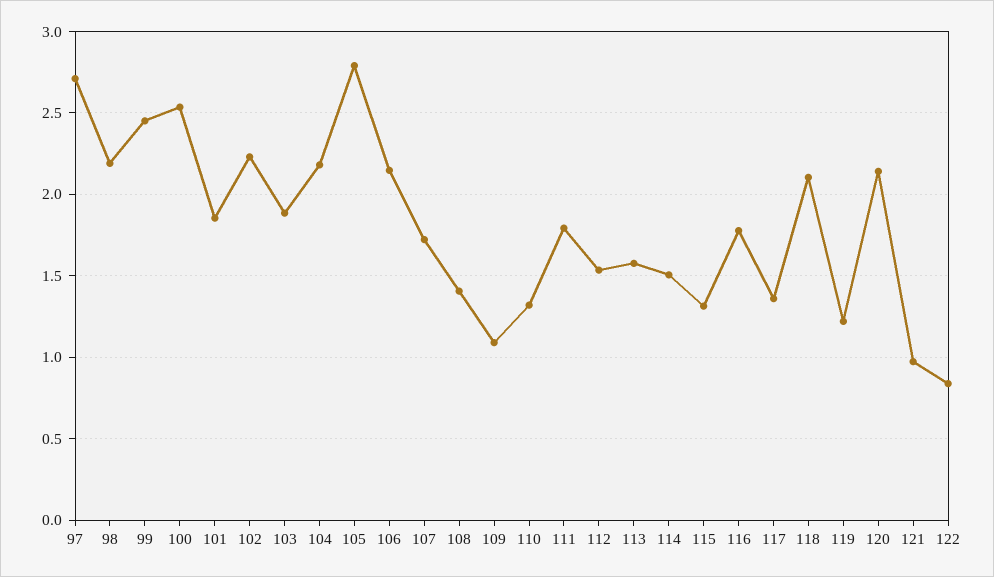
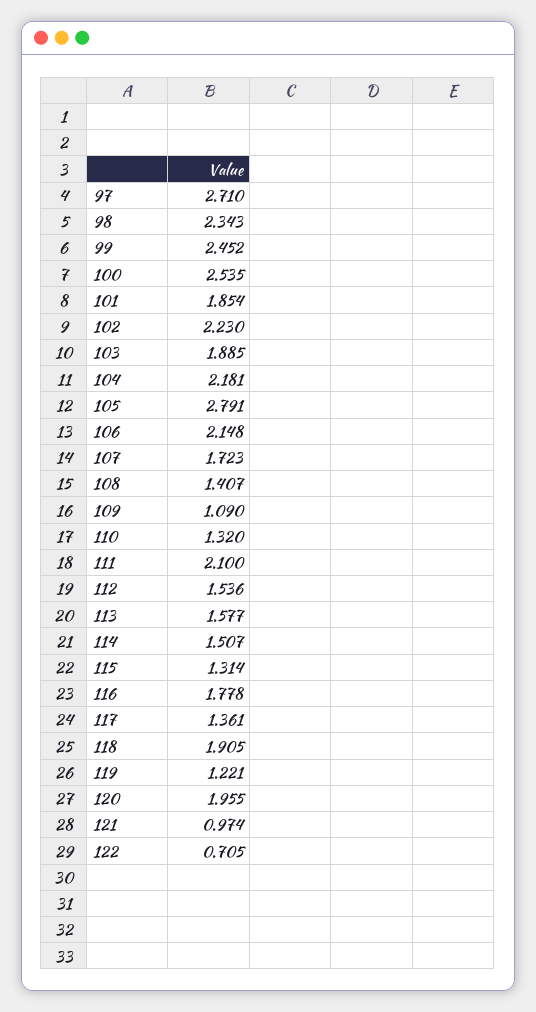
98: 2.2 -> 2.343
111: 1.8 -> 2.1
118: 2.1 -> 1.905
120: 2.15 -> 1.955
122: 0.85 -> 0.705

